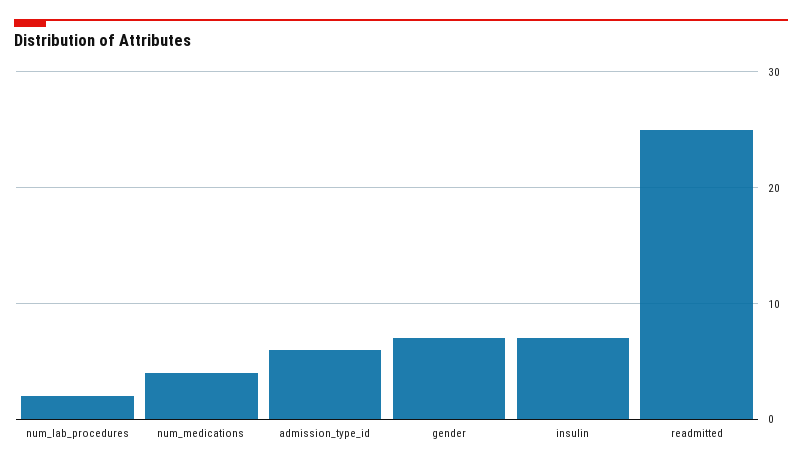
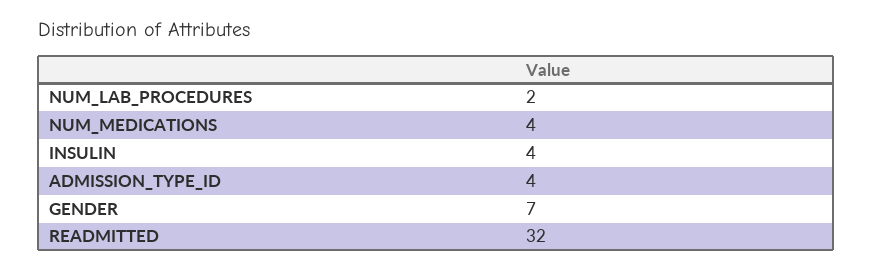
admission_type_id: 6 -> 4
insulin: 7 -> 4
readmitted: 25 -> 32

